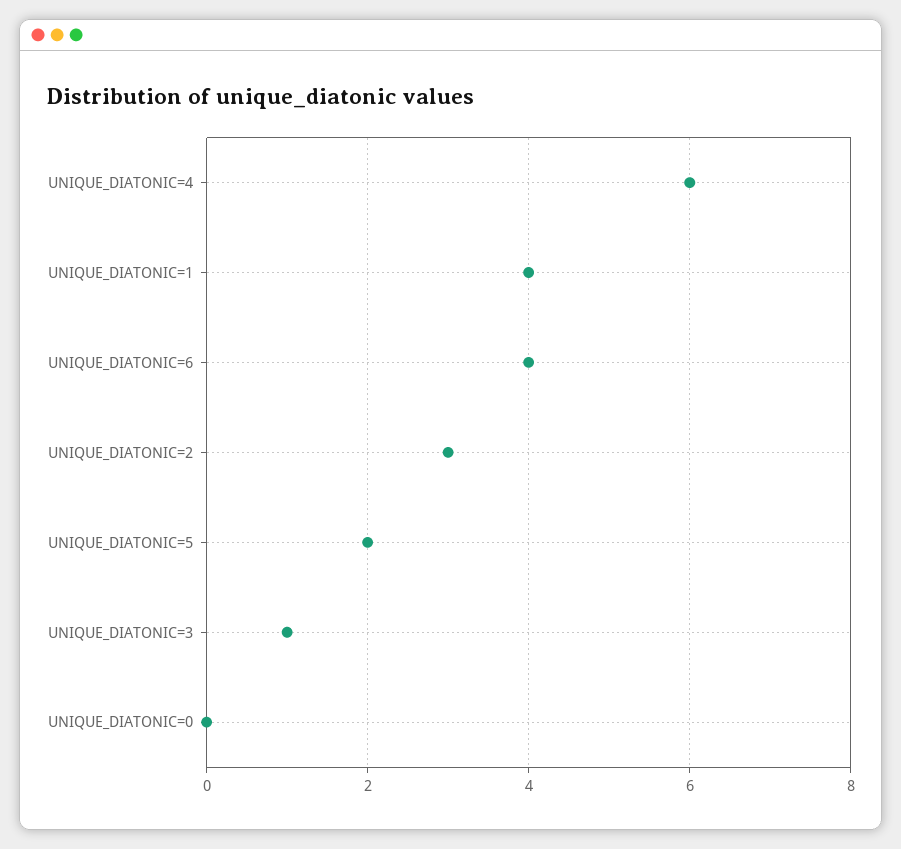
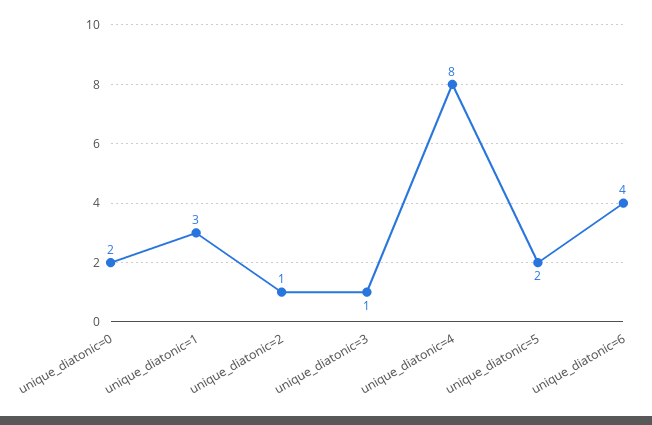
UNIQUE_DIATONIC=4: 6 -> 8
UNIQUE_DIATONIC=1: 4 -> 3
UNIQUE_DIATONIC=2: 3 -> 1
UNIQUE_DIATONIC=0: 0 -> 2

